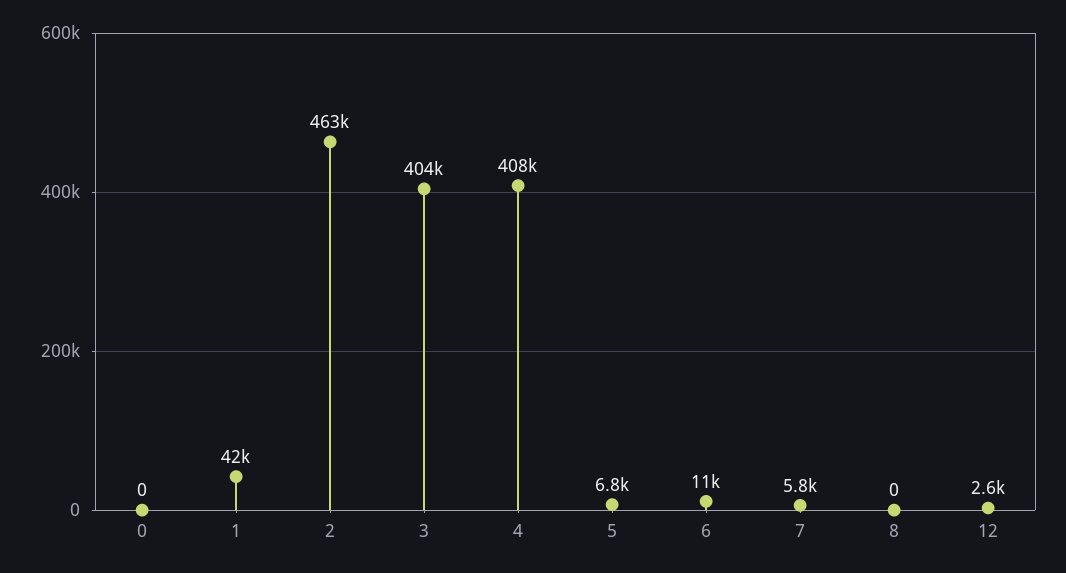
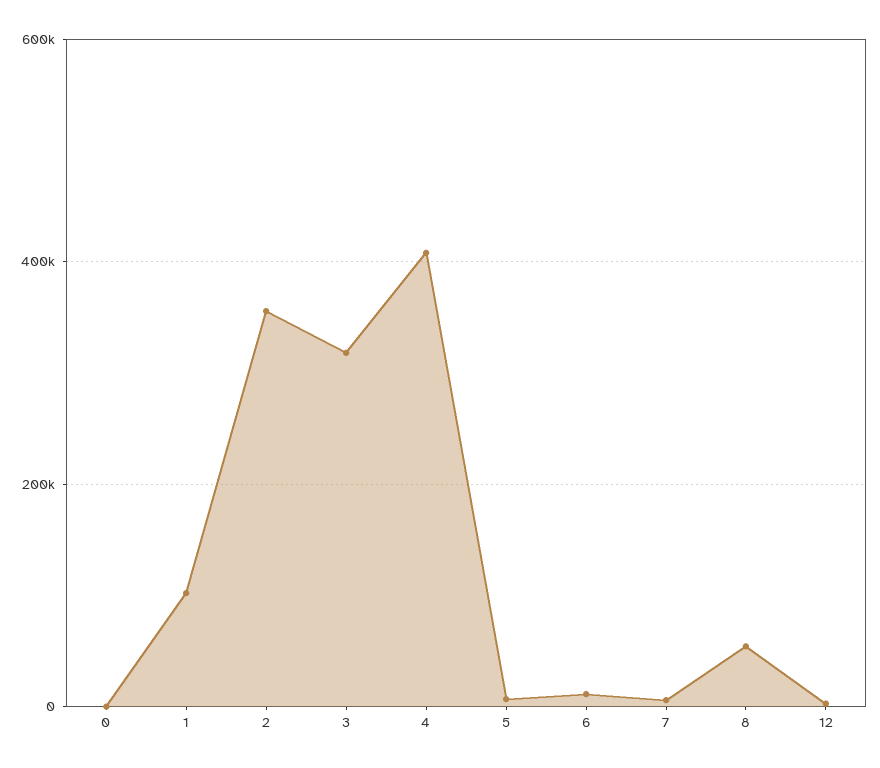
1: 42000 -> 100000
2: 463000 -> 360000
3: 404000 -> 320000
8: 0 -> 60000

